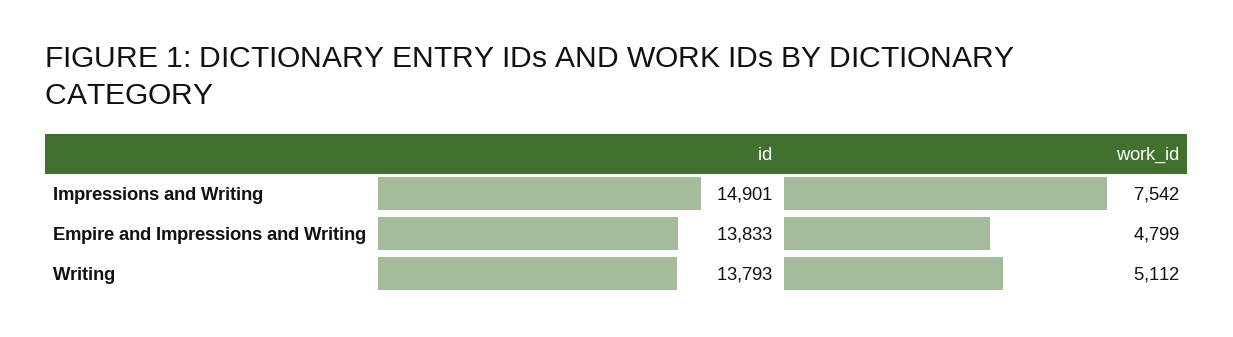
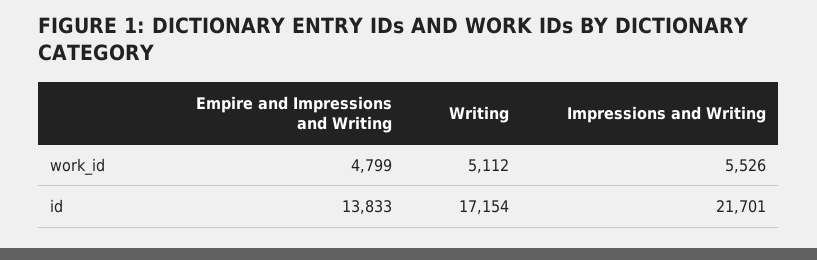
id, Impressions and Writing: 14901 -> 21701
work_id, Impressions and Writing: 7542 -> 5526
id, Writing: 13793 -> 17154

